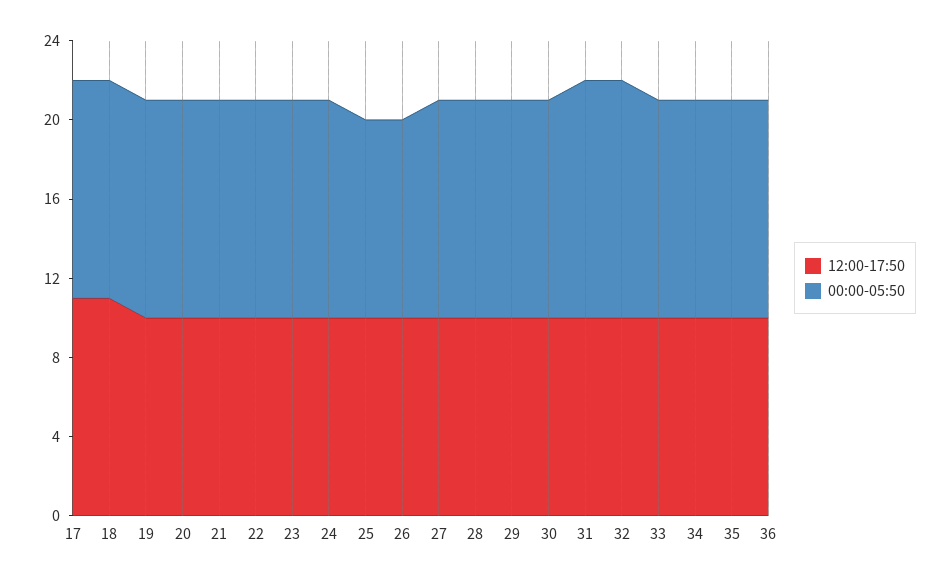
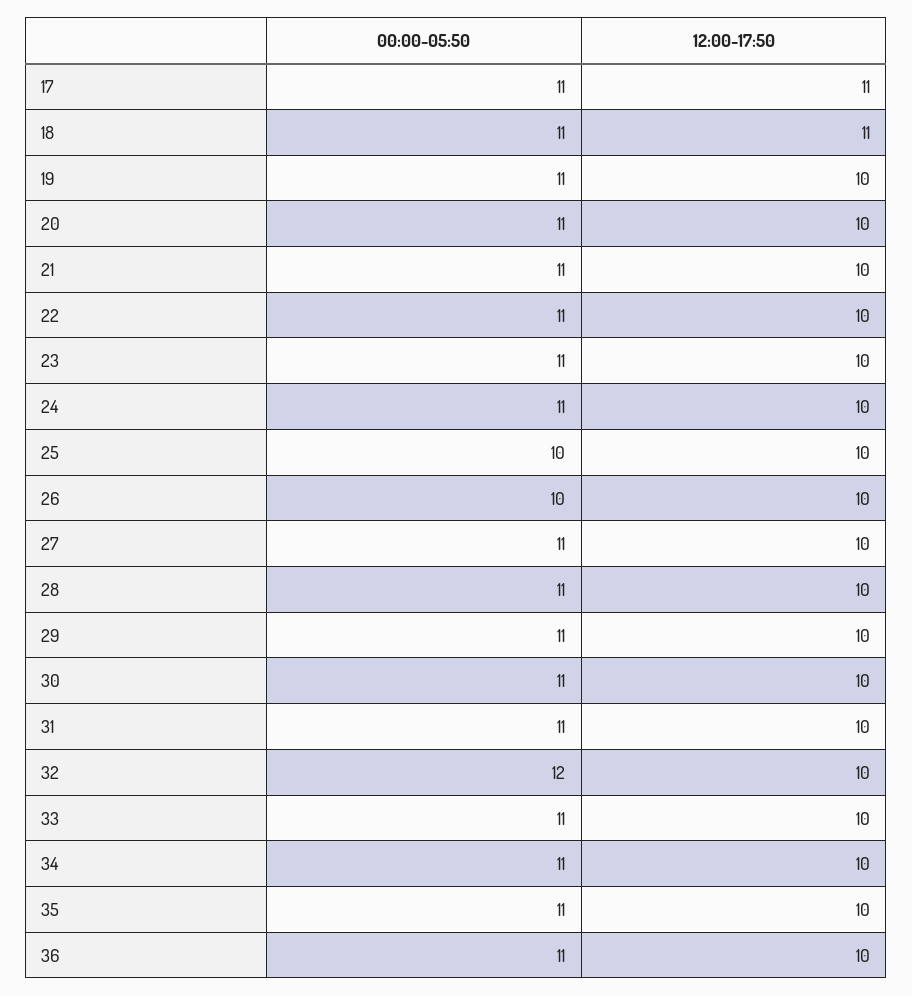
00:00-05:50, 31: 12 -> 11

